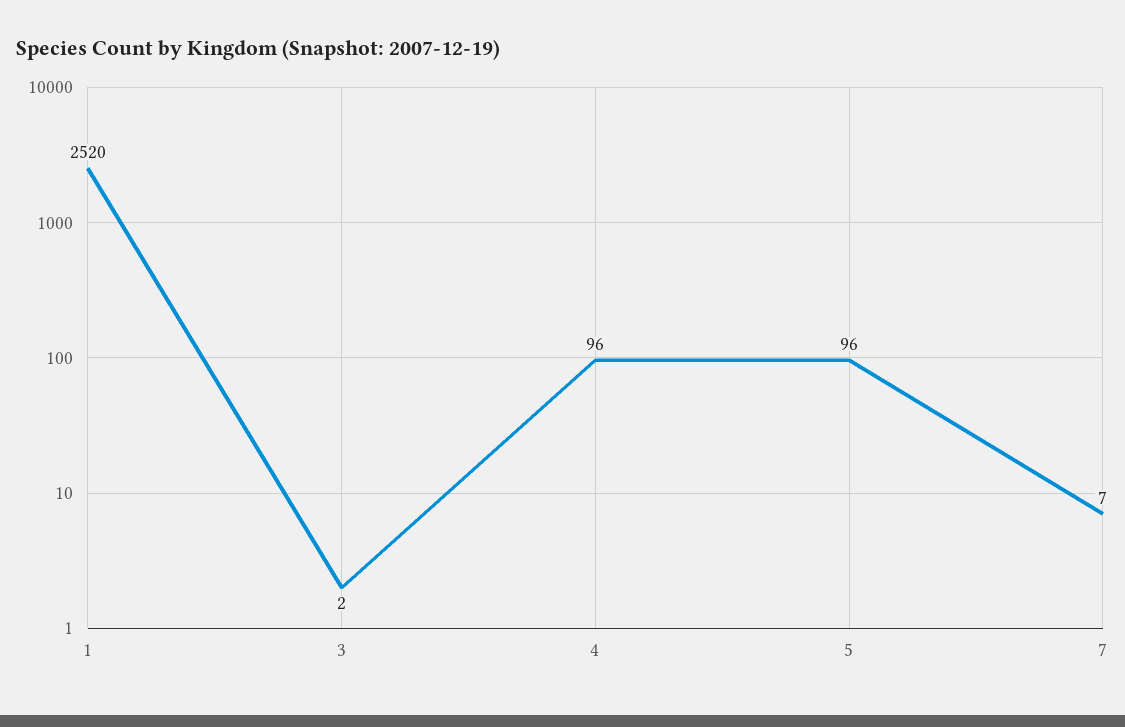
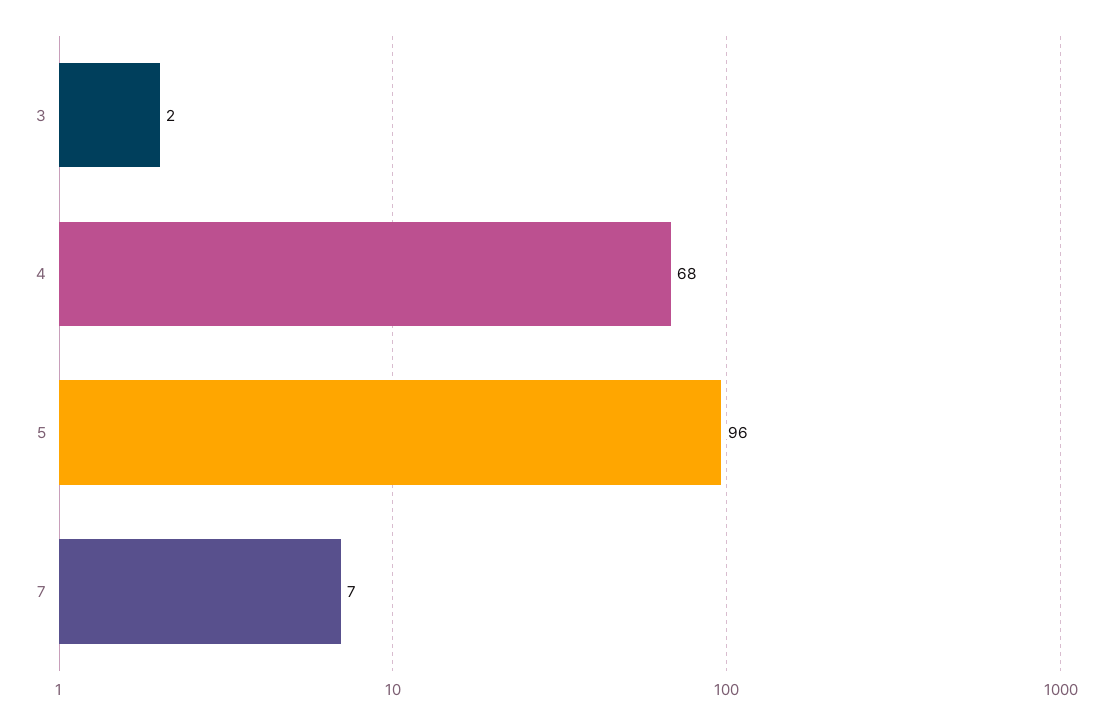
1: 2520 -> none
4: 96 -> 68

